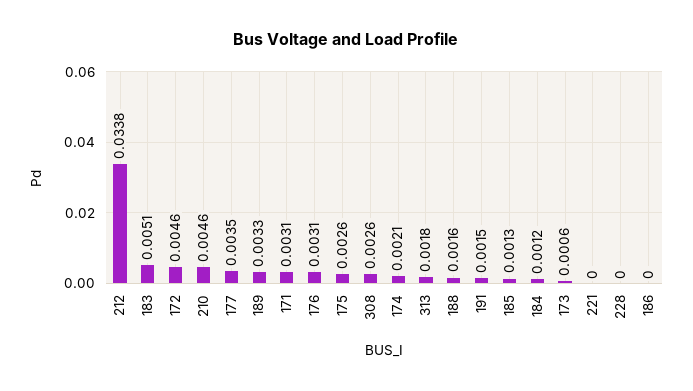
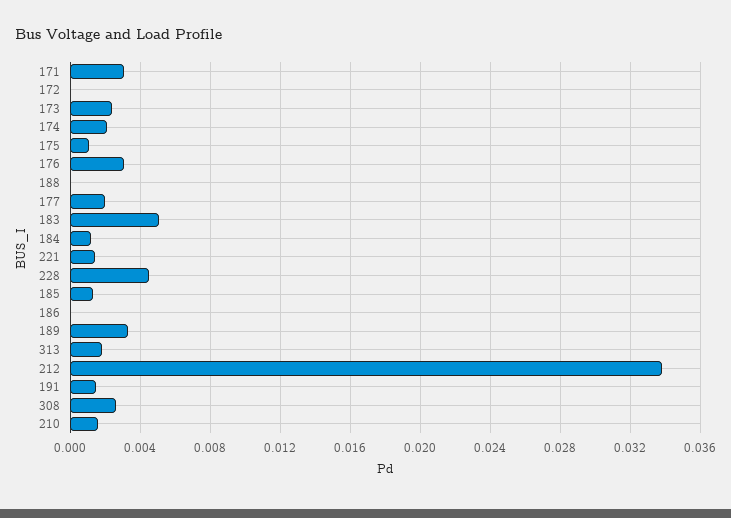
172: 0.0046 -> 0
210: 0.0046 -> 0.0015
177: 0.0035 -> 0.002
175: 0.0026 -> 0.001
188: 0.0016 -> 0
173: 0.0006 -> 0.0025
221: 0 -> 0.0015
228: 0 -> 0.0045

